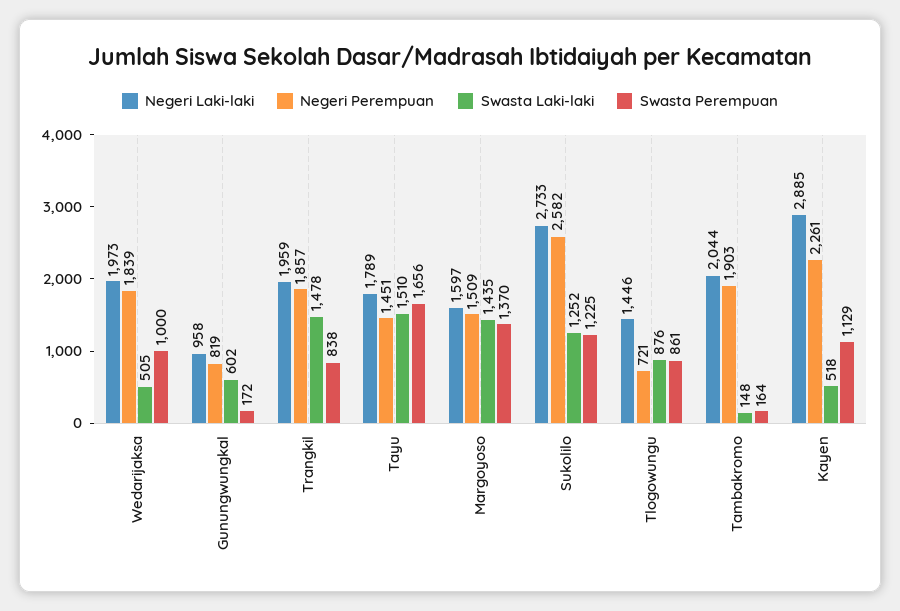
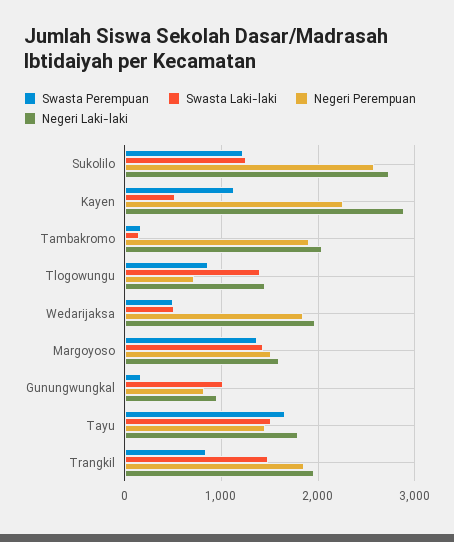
Swasta Perempuan, Wedarijaksa: 1000 -> 500
Swasta Laki-laki, Gunungwungkal: 602 -> 1000
Swasta Laki-laki, Tlogowungu: 876 -> 1400

